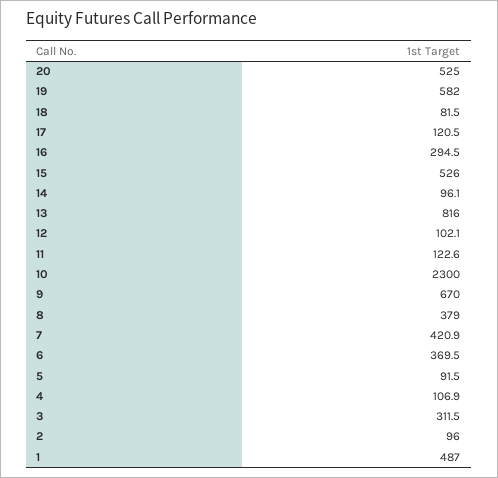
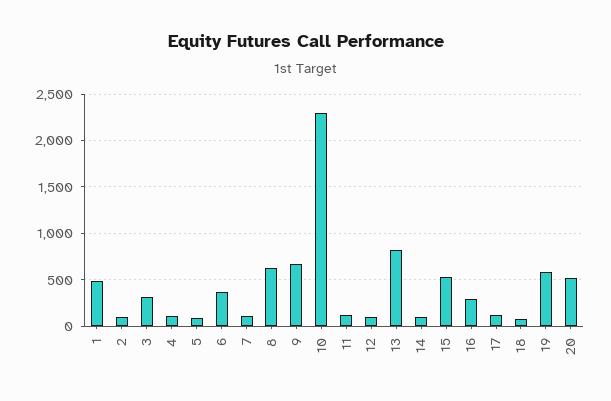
8: 379 -> 600
7: 420.9 -> 100

